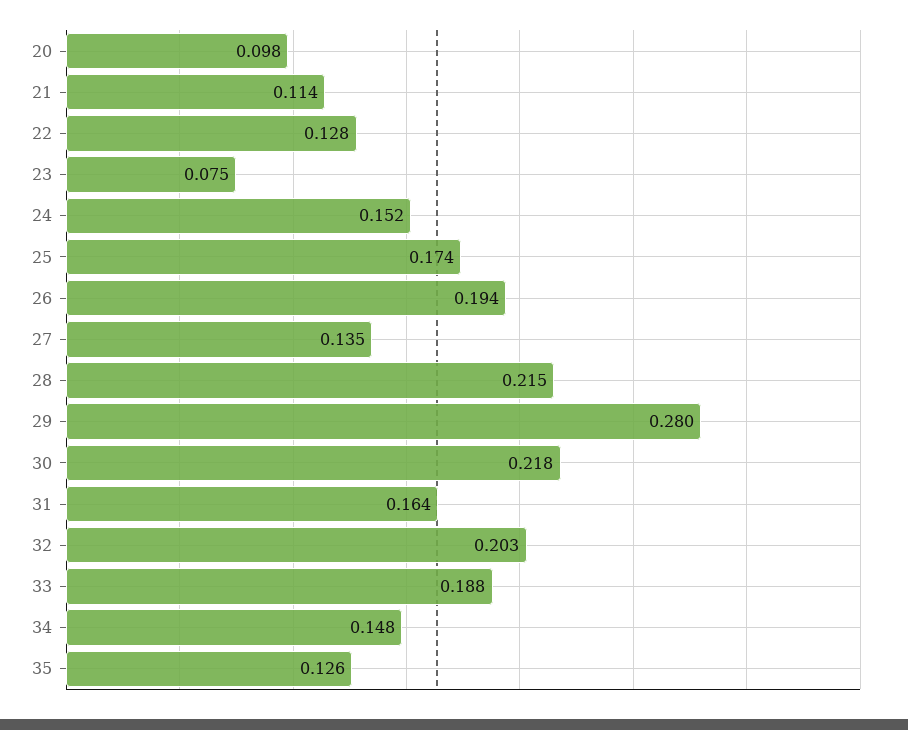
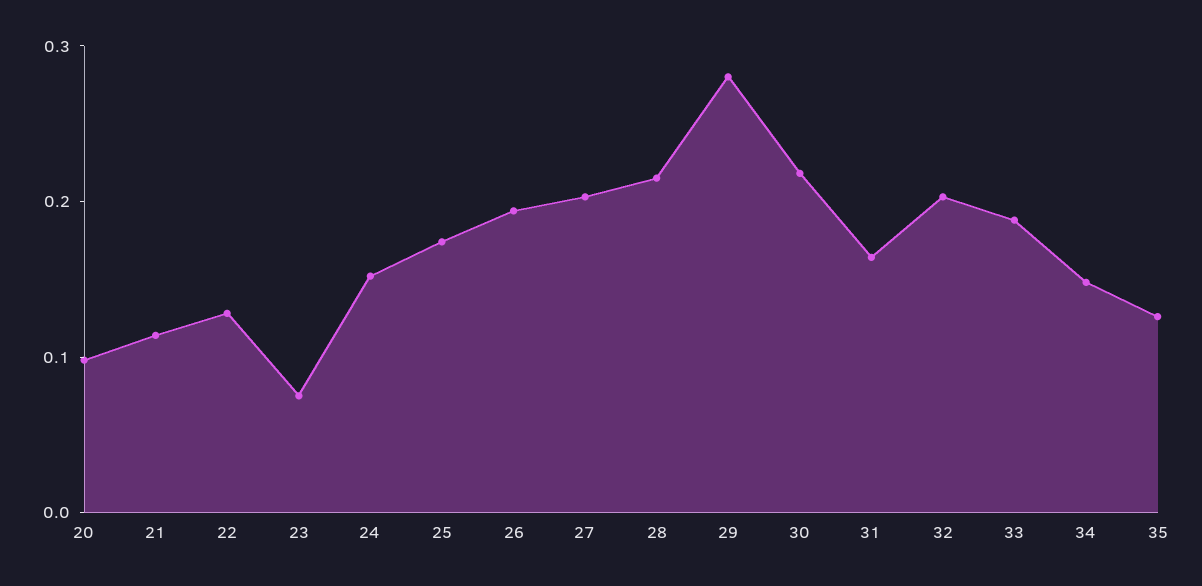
27: 0.135 -> 0.2

